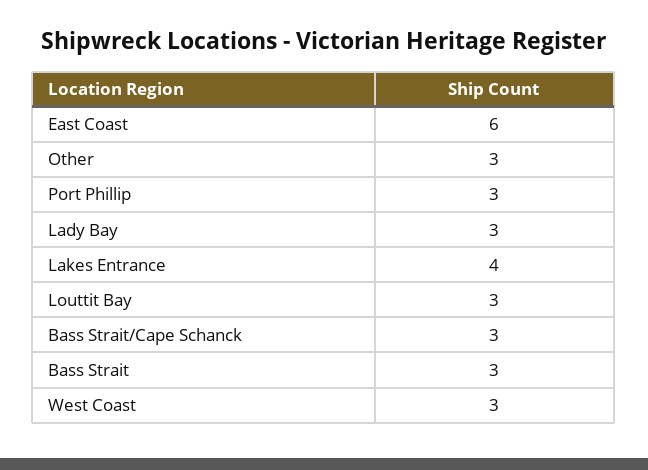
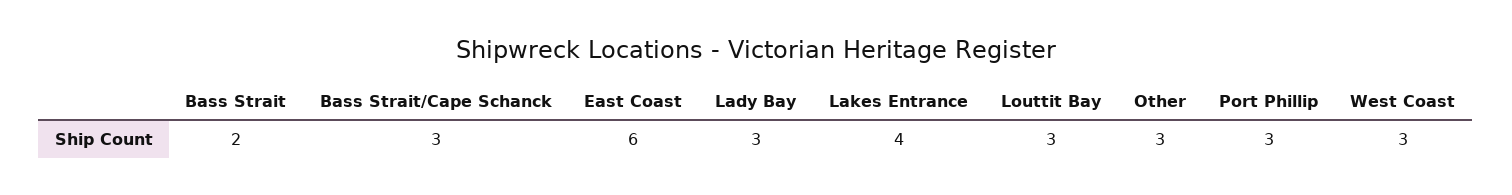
Bass Strait: 3 -> 2

